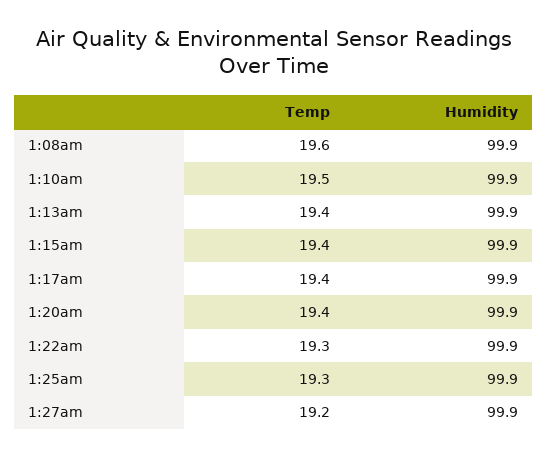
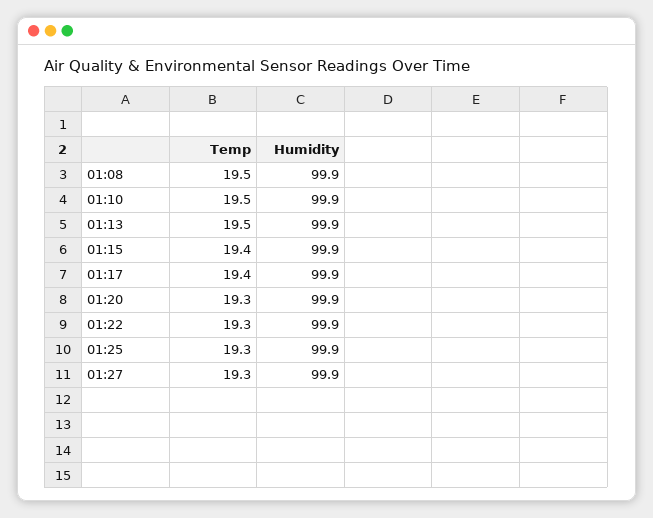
Temp, 1:08am: 19.6 -> 19.5
Temp, 1:13am: 19.4 -> 19.5
Temp, 1:20am: 19.4 -> 19.3
Temp, 1:27am: 19.2 -> 19.3

